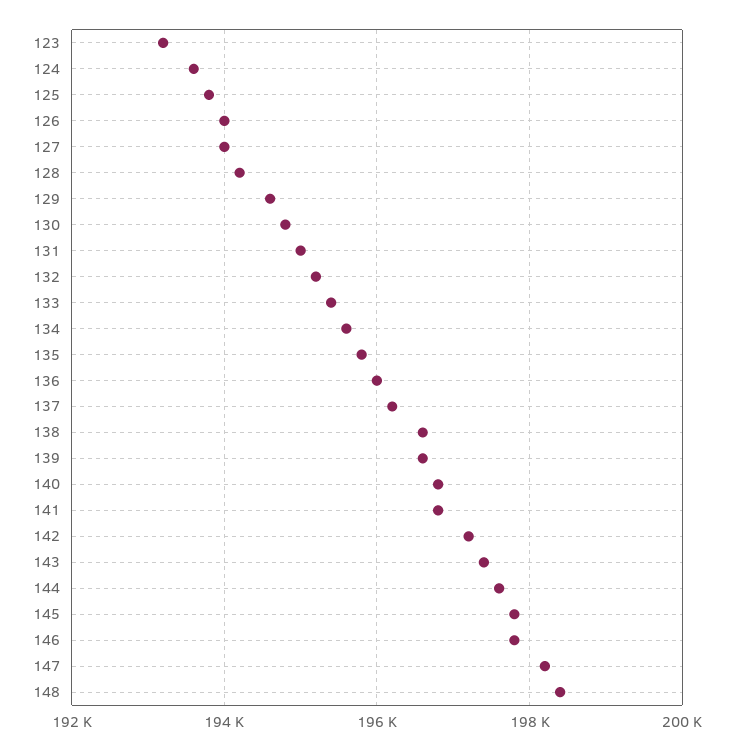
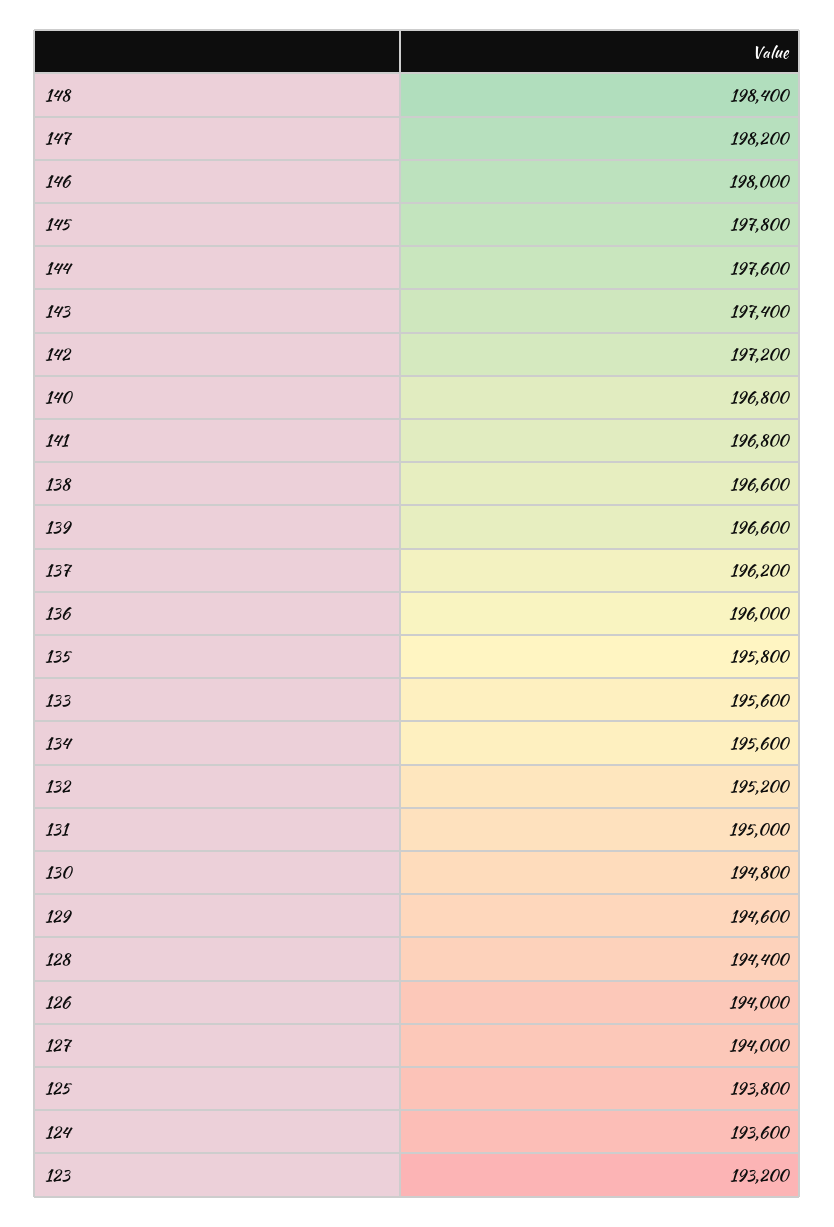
128: 194200 -> 194400
133: 195400 -> 195600
146: 197800 -> 198000

